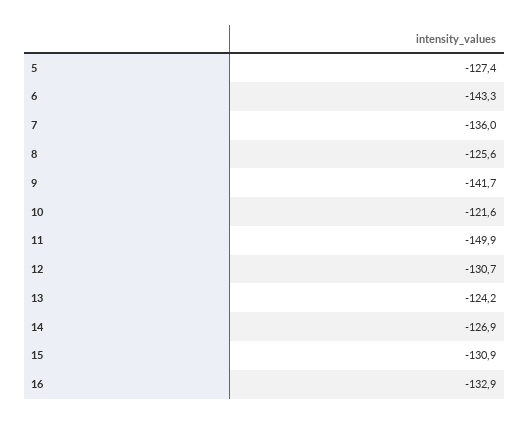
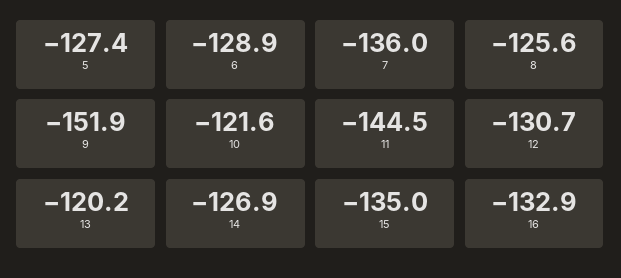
6: -143.3 -> -128.9
9: -141.7 -> -151.9
11: -149.9 -> -144.5
13: -124.2 -> -120.2
15: -130.9 -> -135

